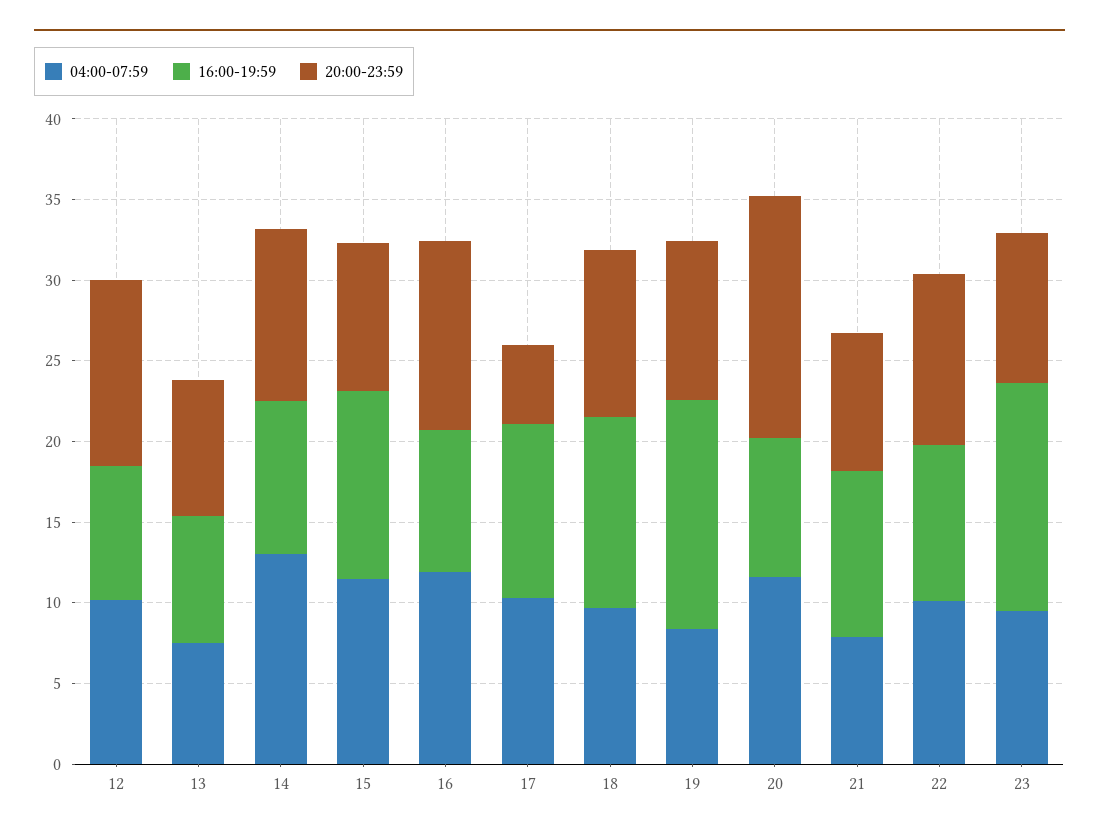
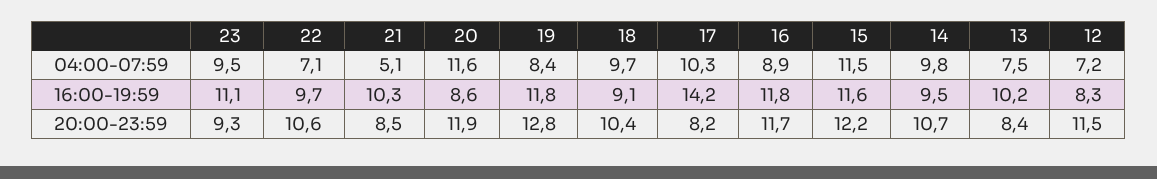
04:00-07:59, 12: 10 -> 7.2
16:00-19:59, 13: 8 -> 10.2
04:00-07:59, 14: 13 -> 9.8
20:00-23:59, 15: 9 -> 12.2
04:00-07:59, 16: 12 -> 8.9
16:00-19:59, 16: 9 -> 11.8
16:00-19:59, 17: 11 -> 14.2
20:00-23:59, 17: 5 -> 8.2
16:00-19:59, 18: 12 -> 9.1
16:00-19:59, 19: 14 -> 11.8
20:00-23:59, 19: 10 -> 12.8
20:00-23:59, 20: 15 -> 11.9
04:00-07:59, 21: 8 -> 5.1
04:00-07:59, 22: 10 -> 7.1
16:00-19:59, 23: 14 -> 11.1

